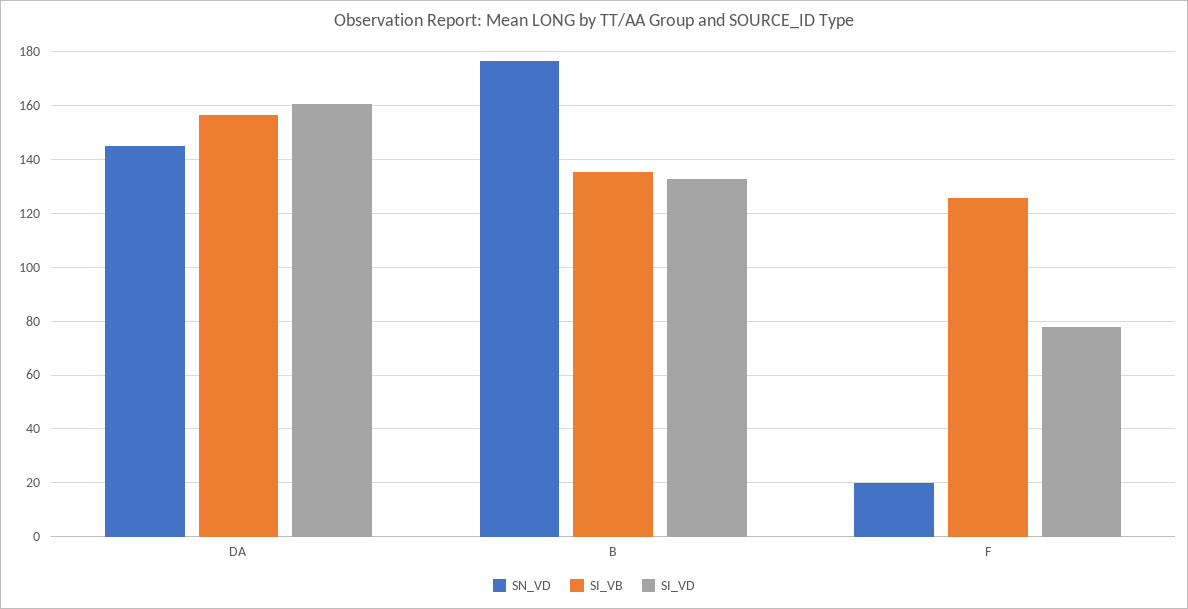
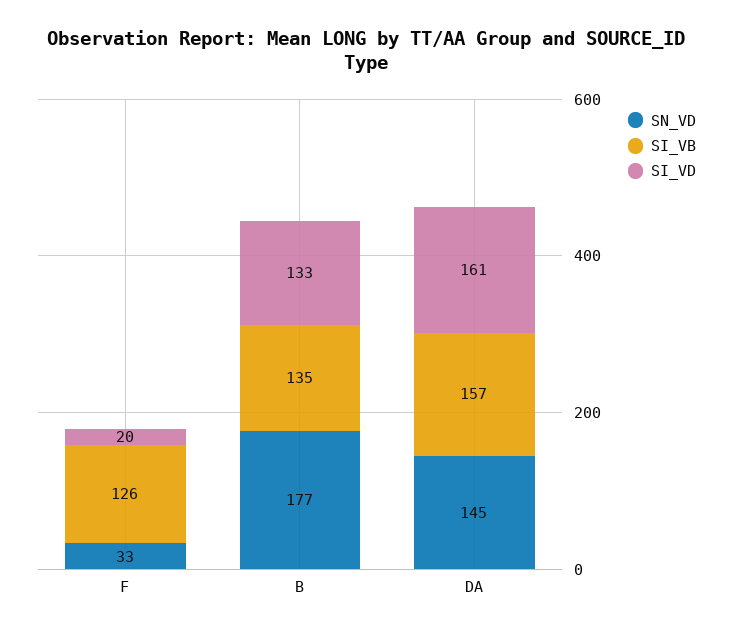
SN_VD, F: 20 -> 33
SI_VD, F: 77.5 -> 20

